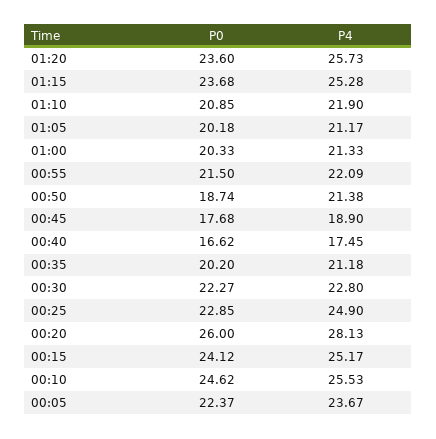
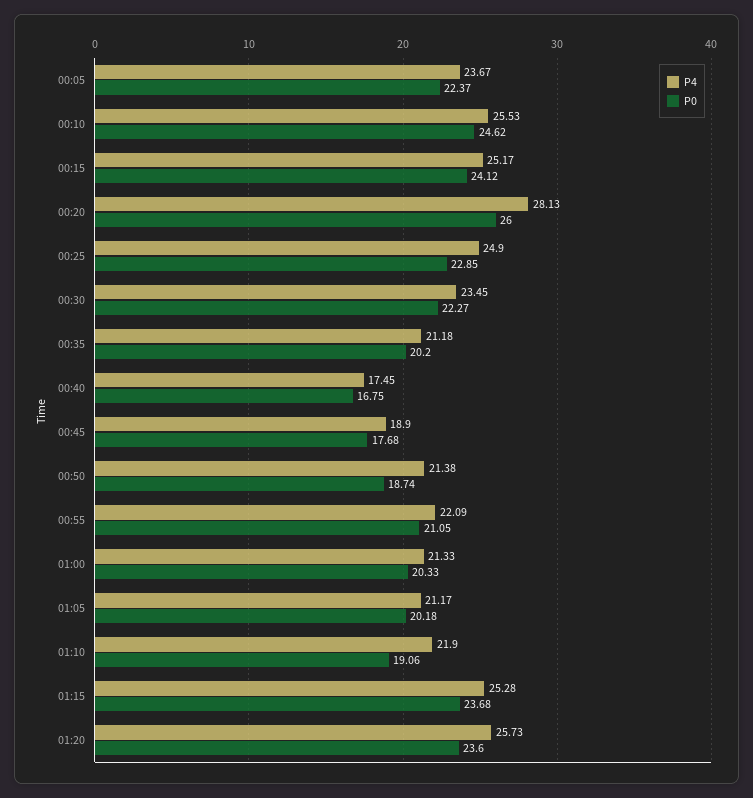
P0, 01:10: 20.85 -> 19.06
P0, 00:55: 21.5 -> 21.05
P0, 00:40: 16.62 -> 16.75
P4, 00:30: 22.8 -> 23.45

